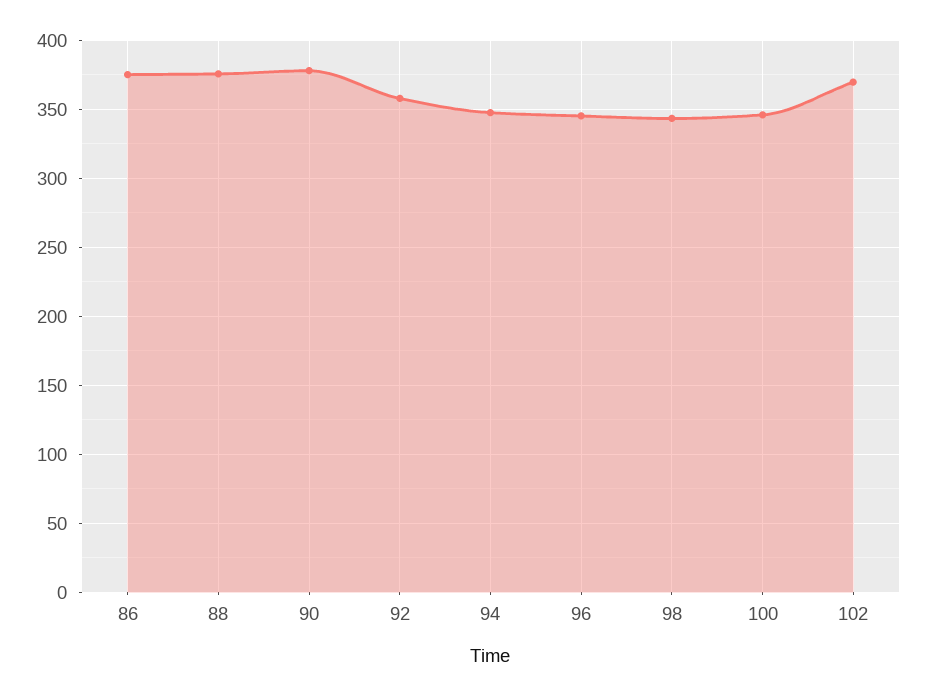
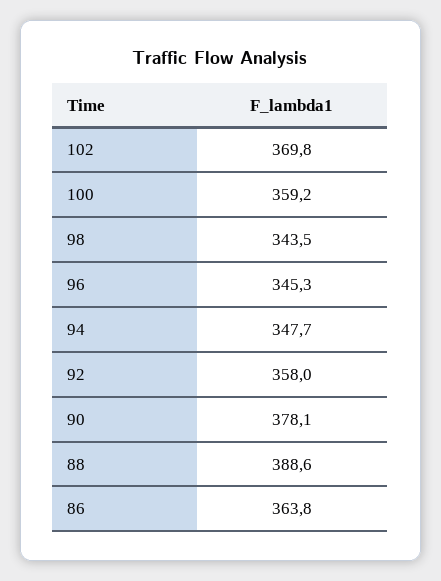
86: 375 -> 363.8
88: 375 -> 388.6
100: 345 -> 359.2

